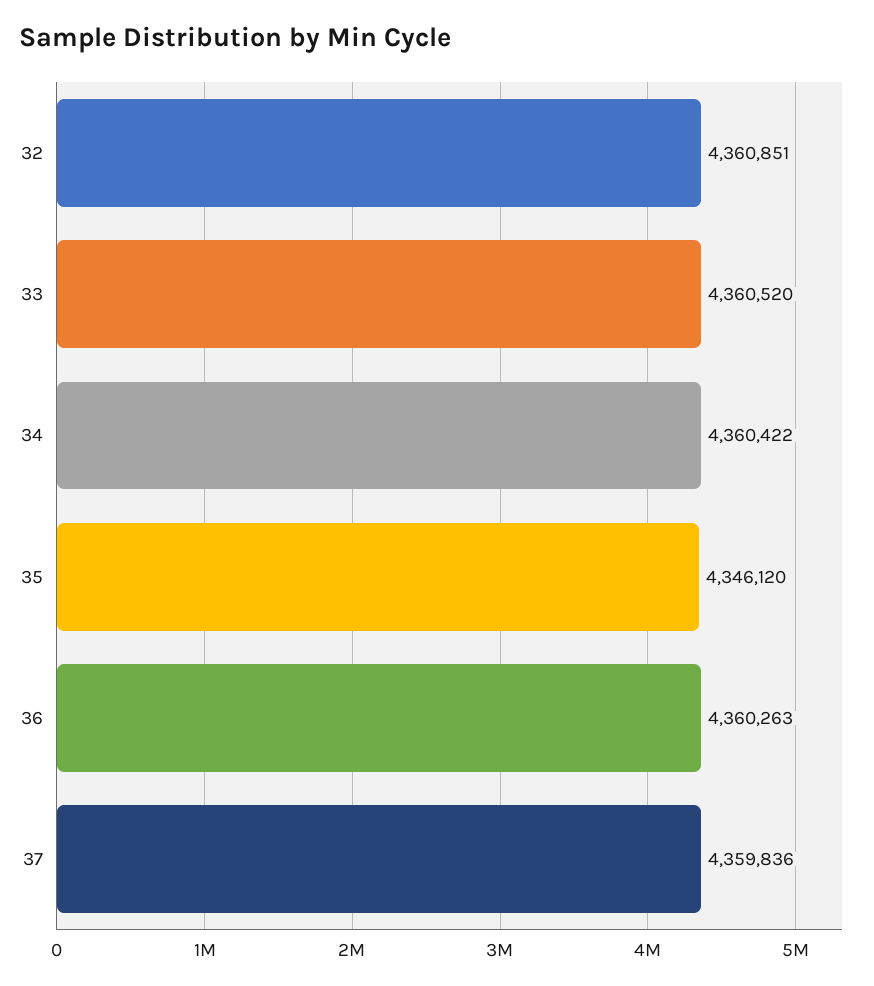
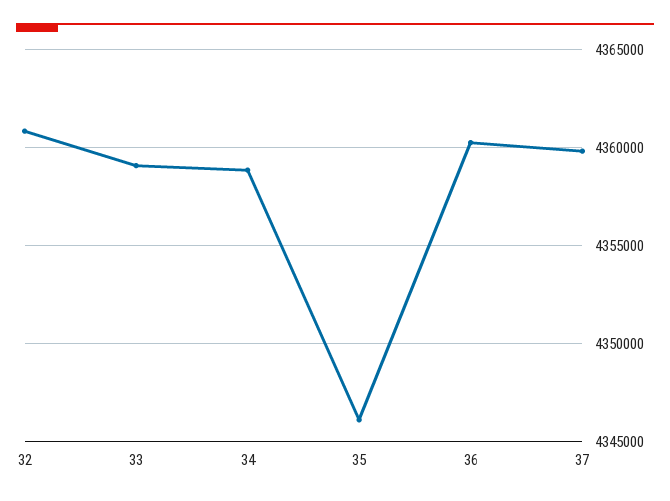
33: 4360520 -> 4359000
34: 4360422 -> 4359000

